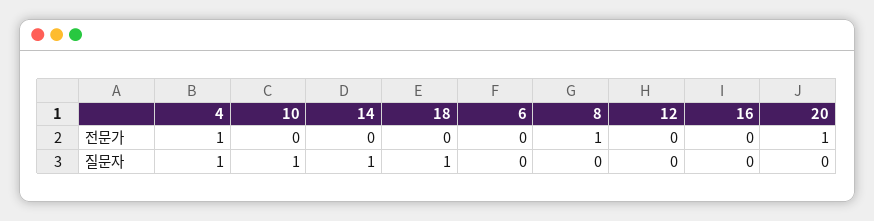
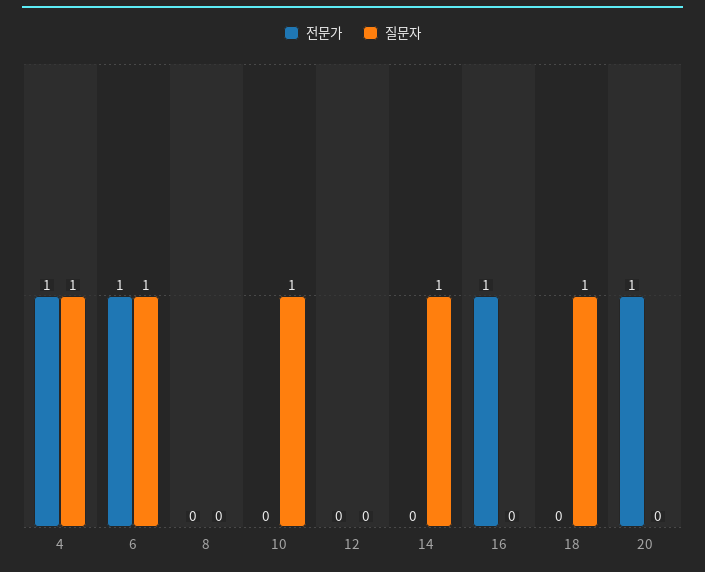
전문가, 6: 0 -> 1
전문가, 8: 1 -> 0
전문가, 16: 0 -> 1
질문자, 6: 0 -> 1

